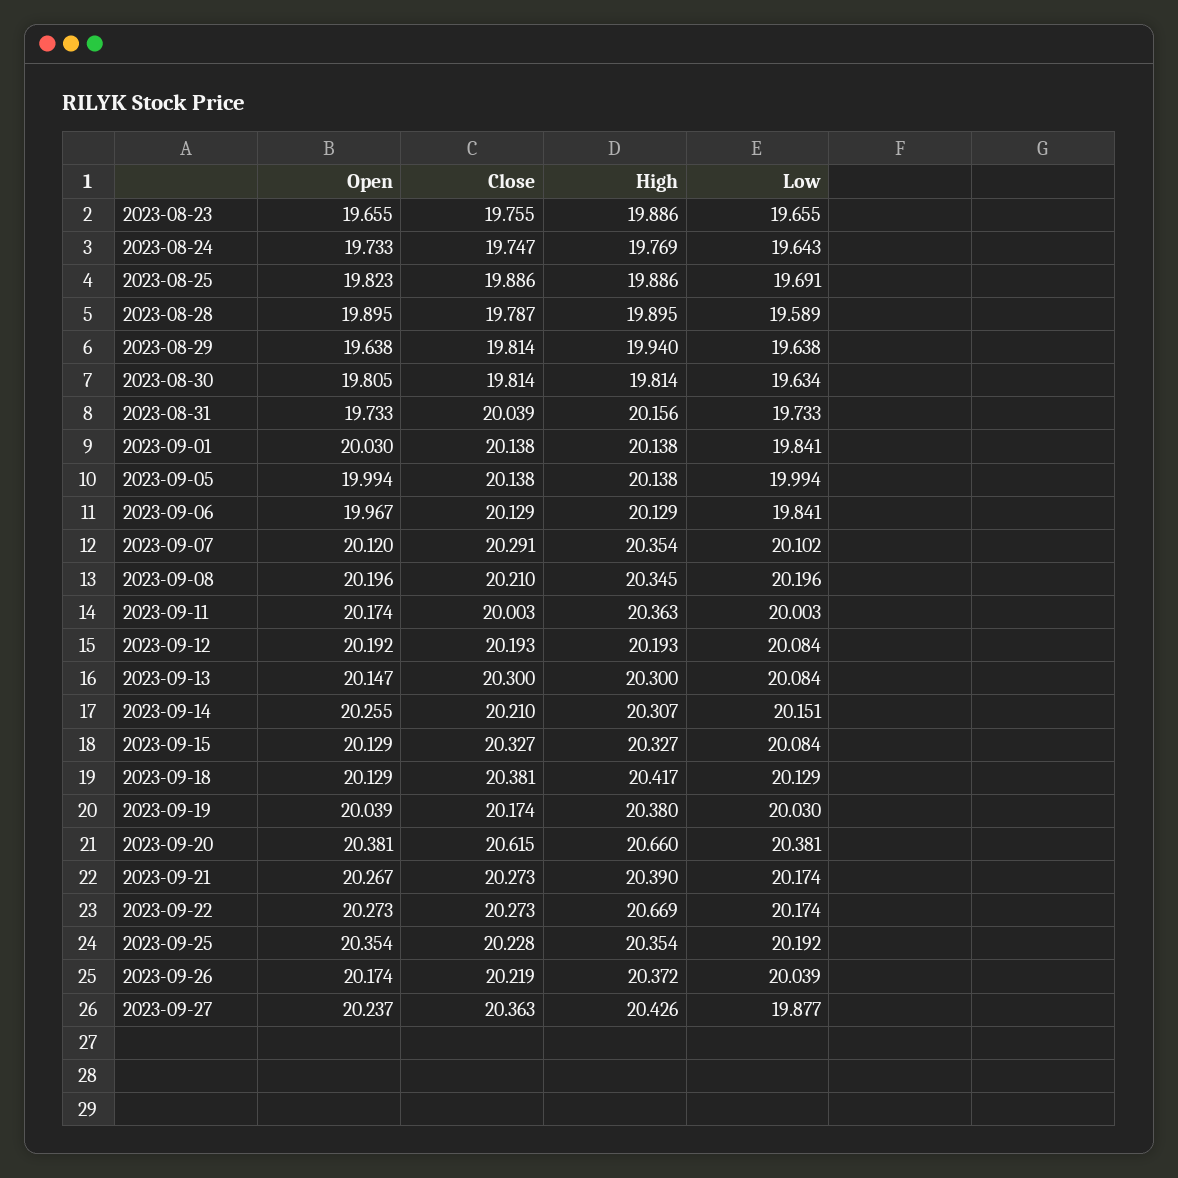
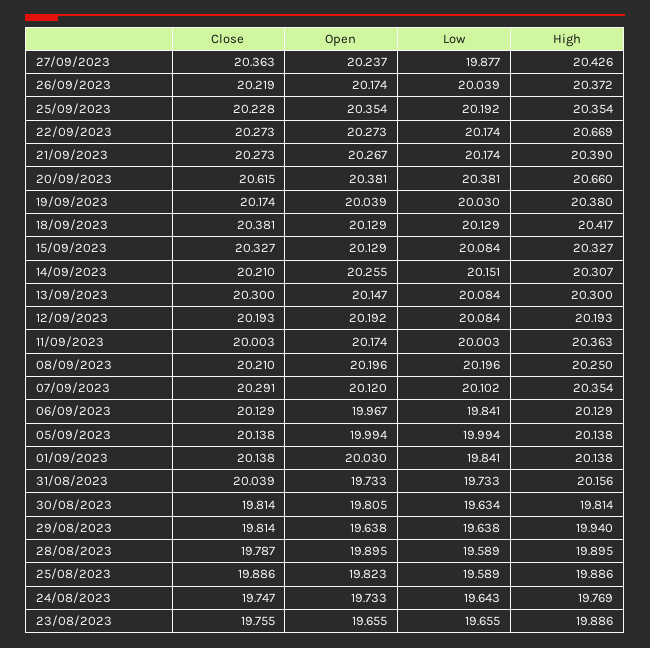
Low, 2023-08-25: 19.691 -> 19.589
High, 2023-09-08: 20.345 -> 20.25

